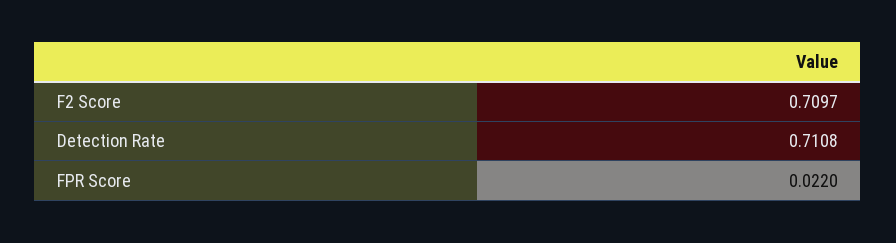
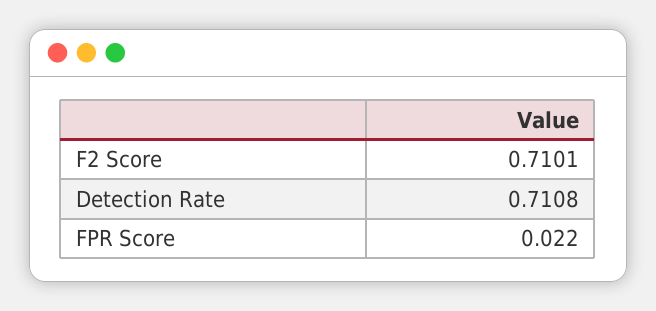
F2 Score: 0.7097 -> 0.7101

